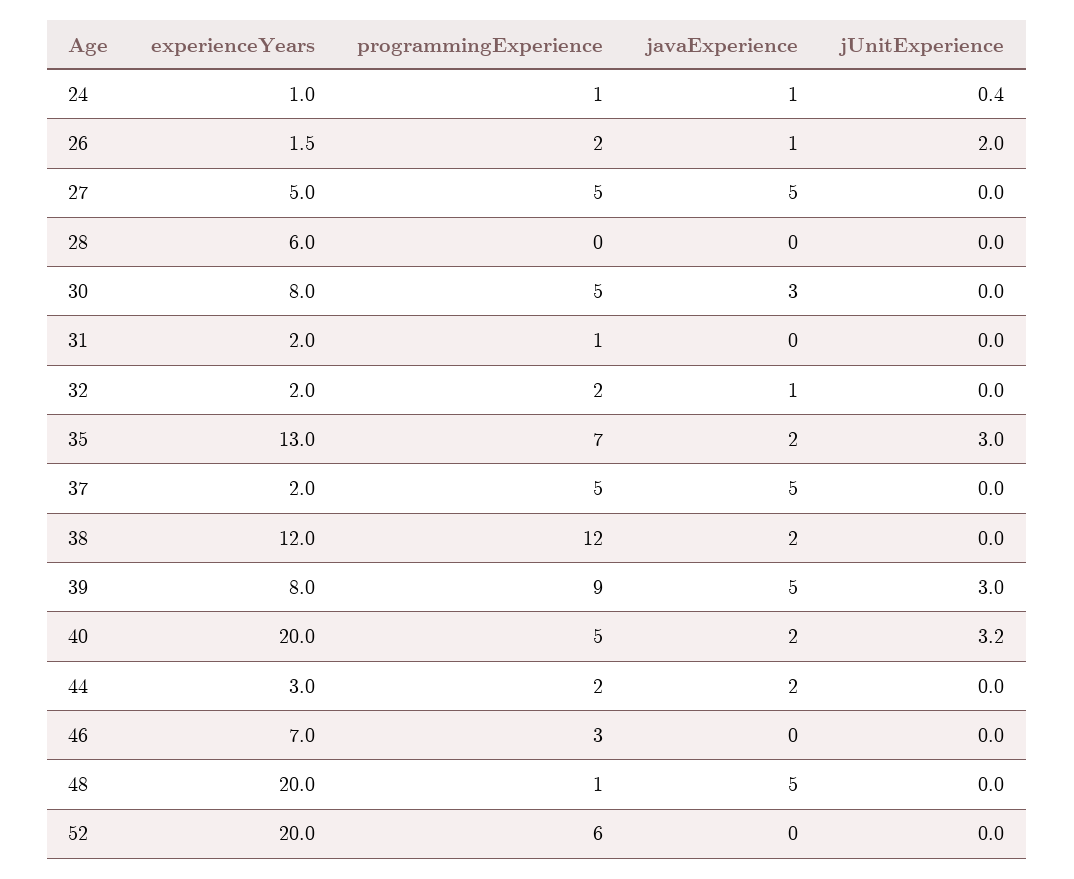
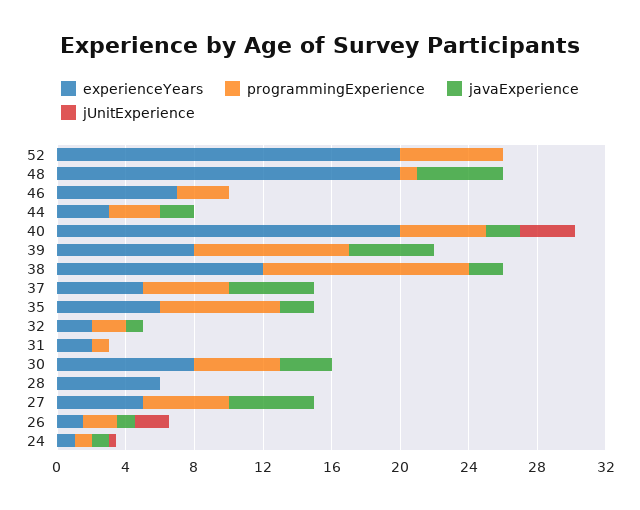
experienceYears, 35: 13 -> 6
jUnitExperience, 35: 3 -> 0
experienceYears, 37: 2 -> 5
jUnitExperience, 39: 3 -> 0
programmingExperience, 44: 2 -> 3

